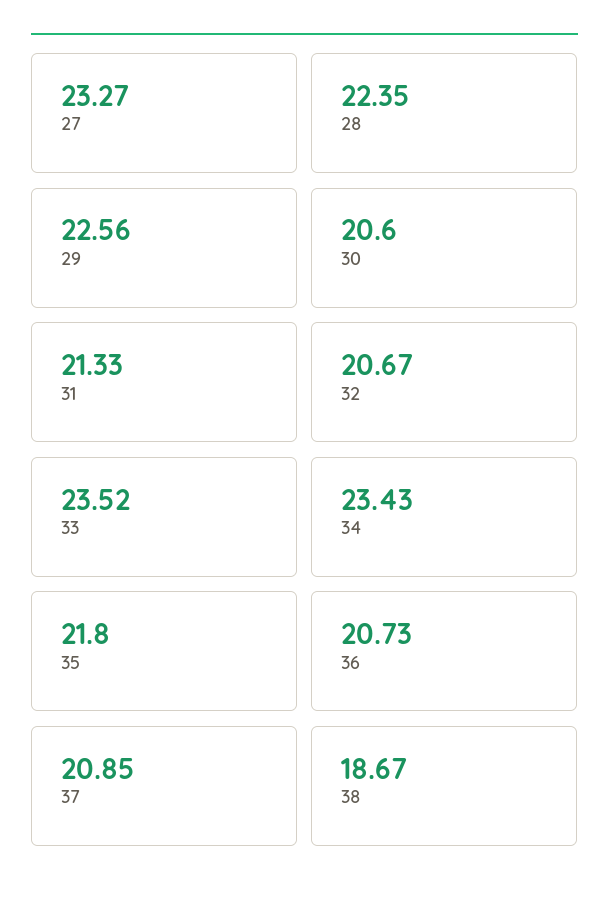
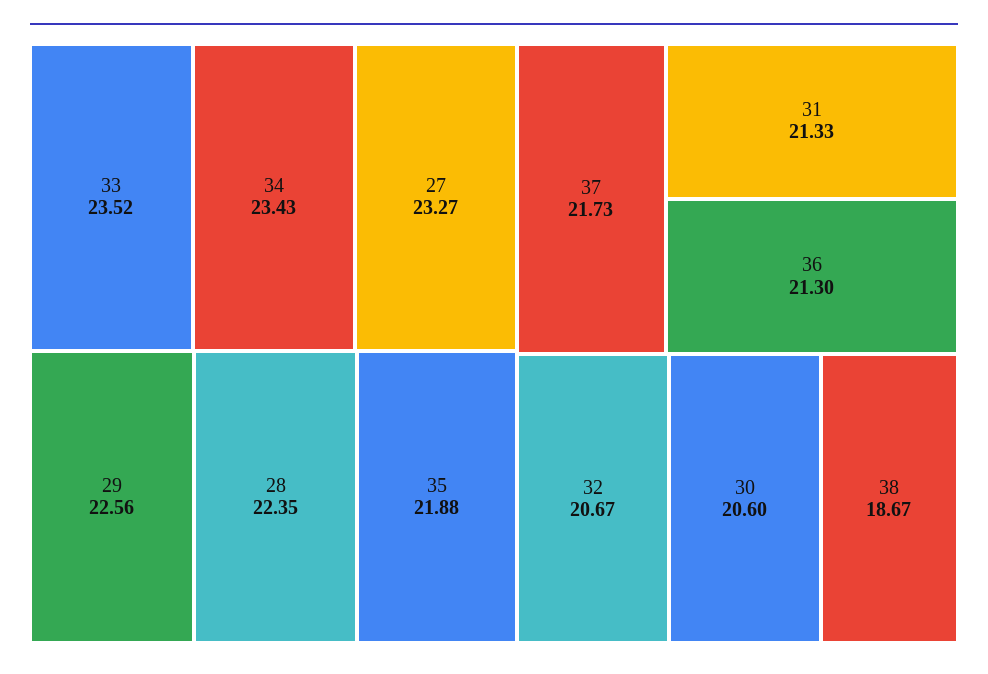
35: 21.8 -> 21.88
36: 20.73 -> 21.3
37: 20.85 -> 21.73

